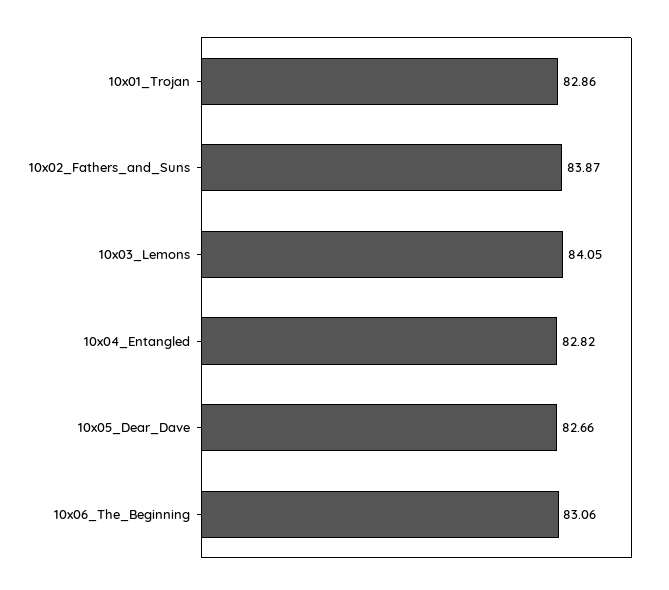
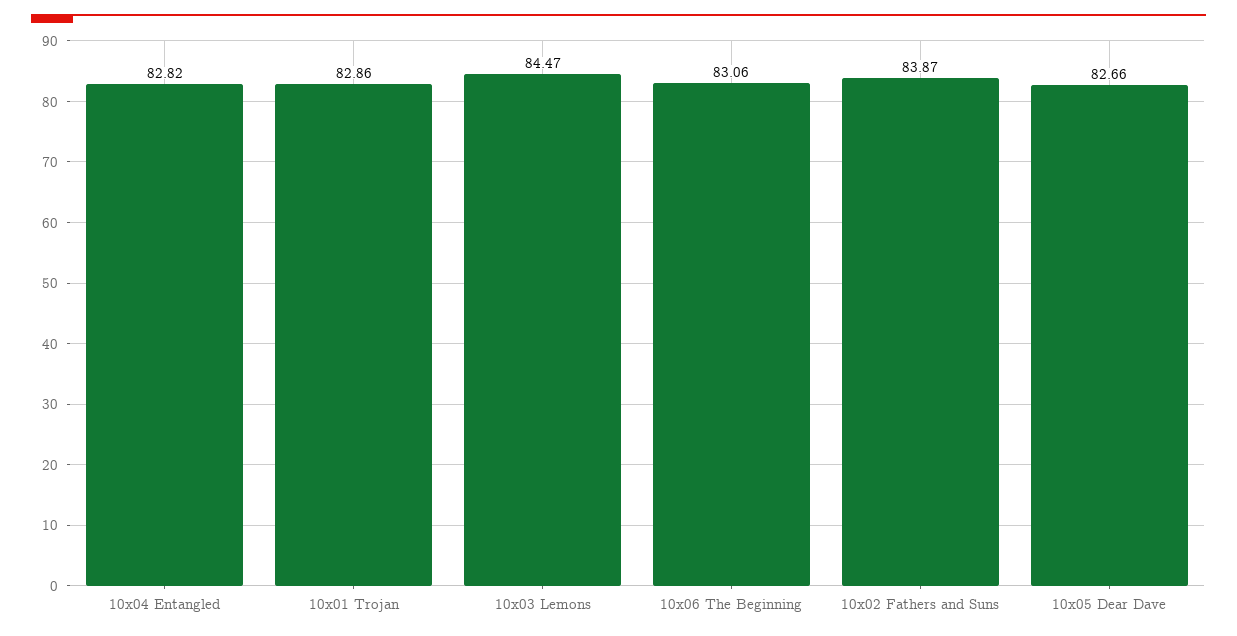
10x03_Lemons: 84.05 -> 84.47

